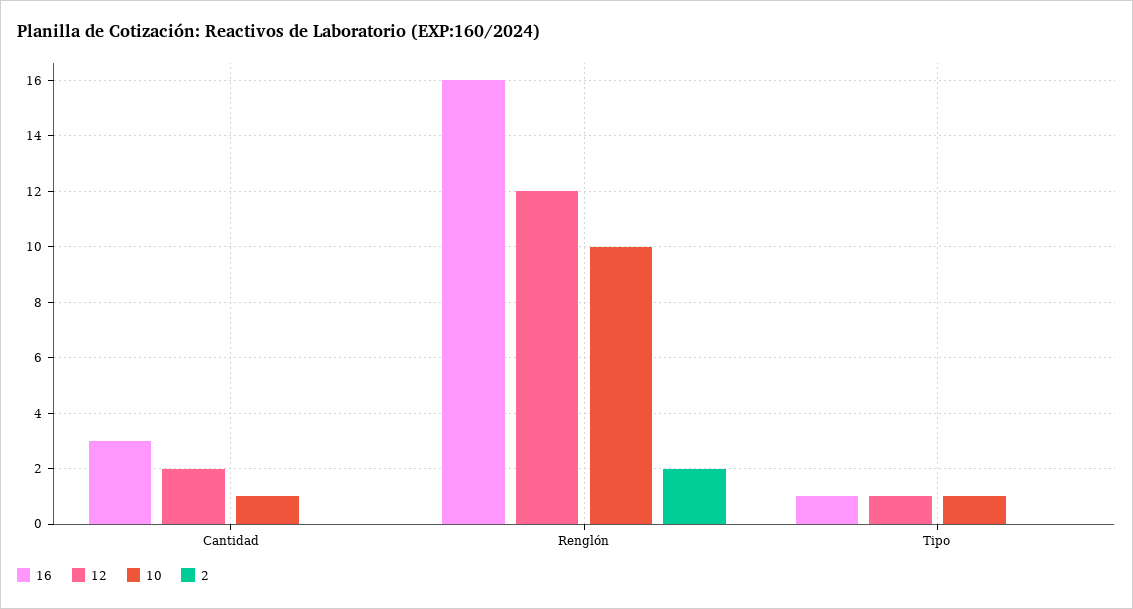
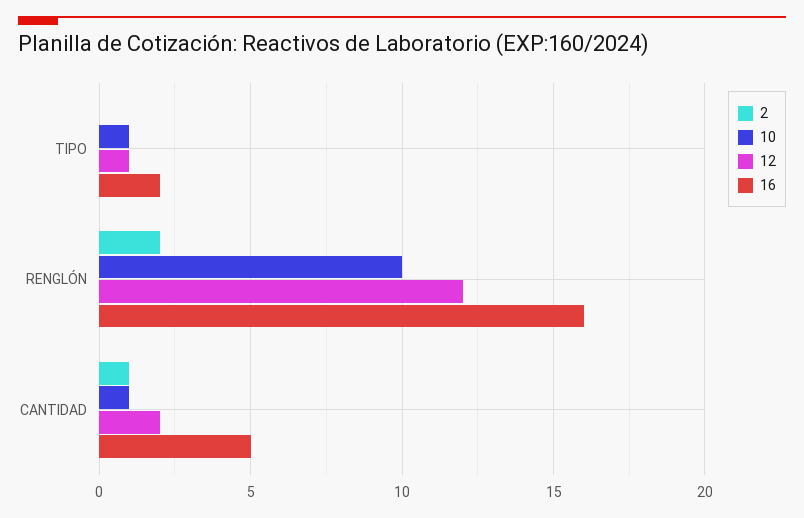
16, Cantidad: 3 -> 5
2, Cantidad: 0 -> 1
16, Tipo: 1 -> 2

